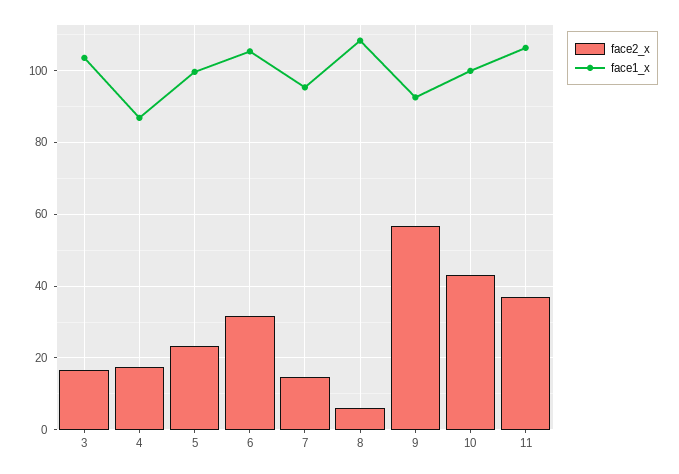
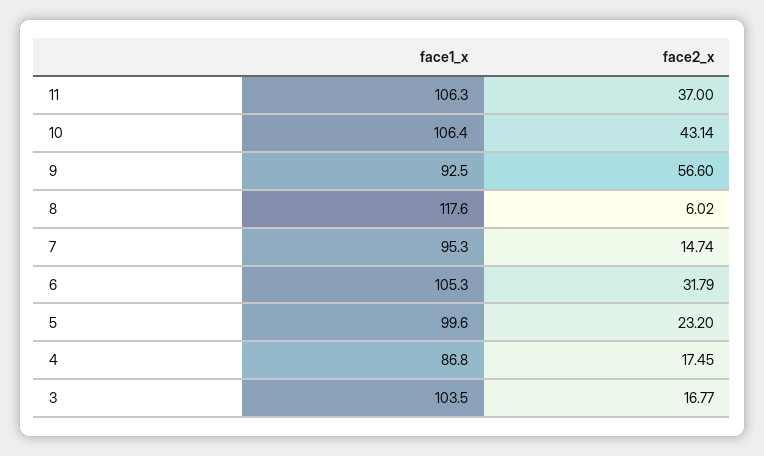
face1_x, 8: 108 -> 117.6
face1_x, 10: 100 -> 106.4

